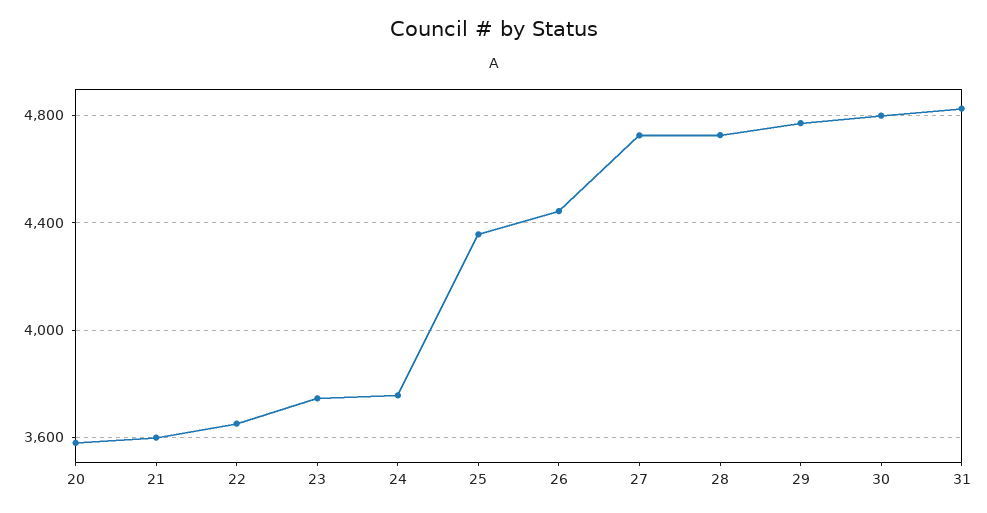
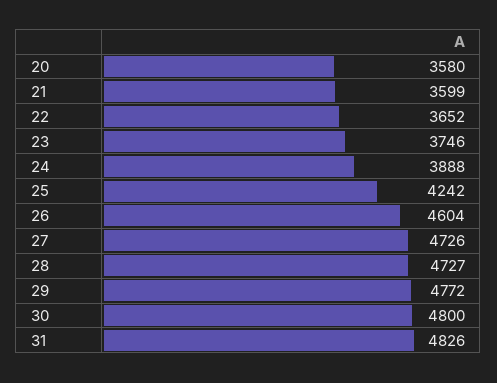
24: 3750 -> 3888
25: 4350 -> 4242
26: 4450 -> 4604

